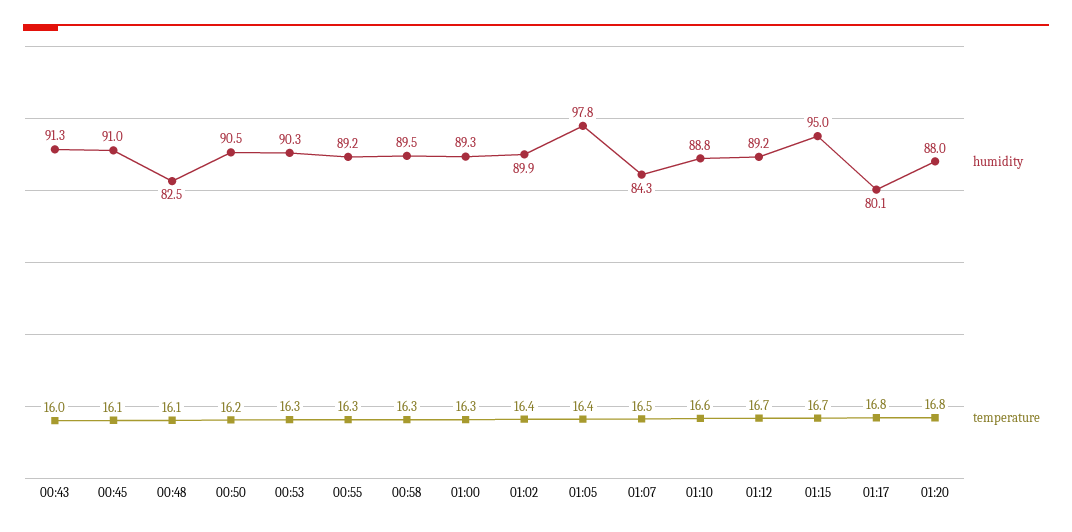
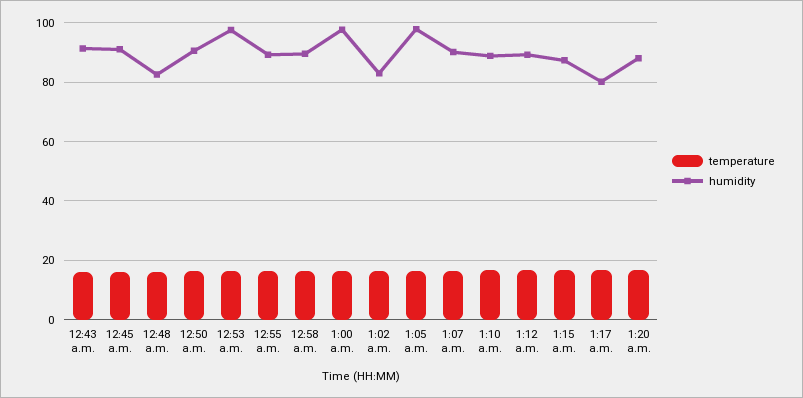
humidity, 00:53: 90.3 -> 97.5
humidity, 01:00: 89.3 -> 97.5
humidity, 01:02: 89.9 -> 82.5
humidity, 01:07: 84.3 -> 90
humidity, 01:15: 95 -> 87.5

